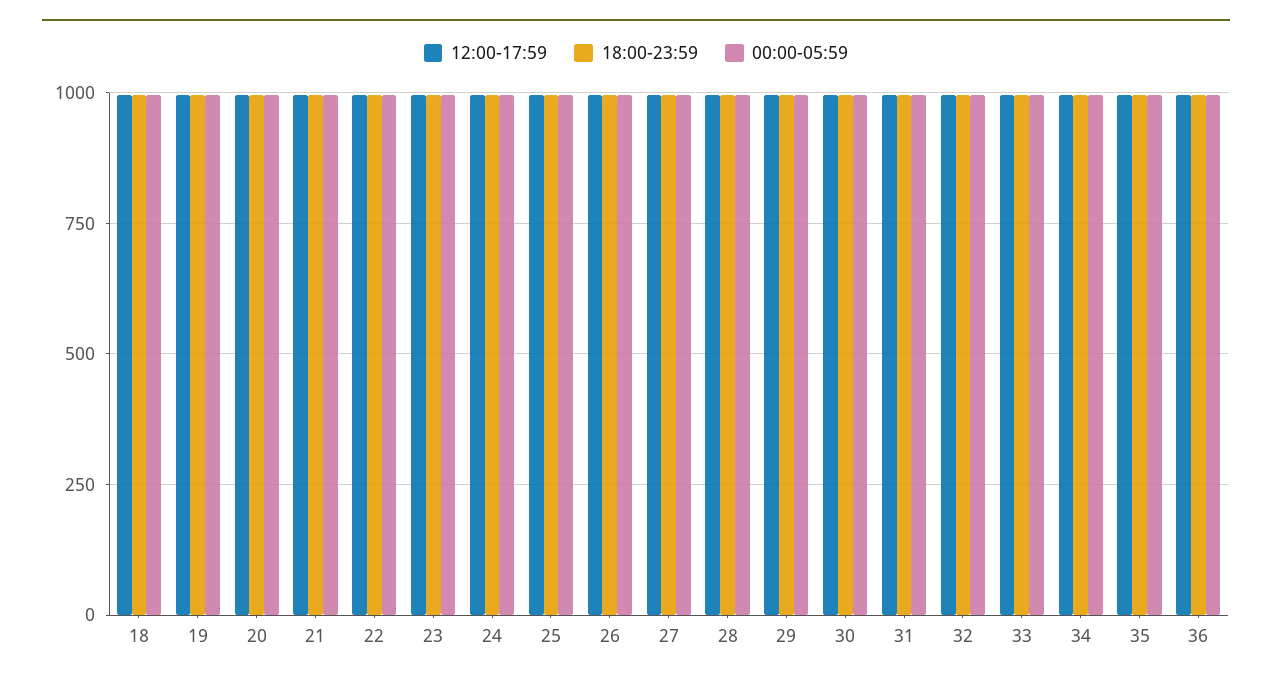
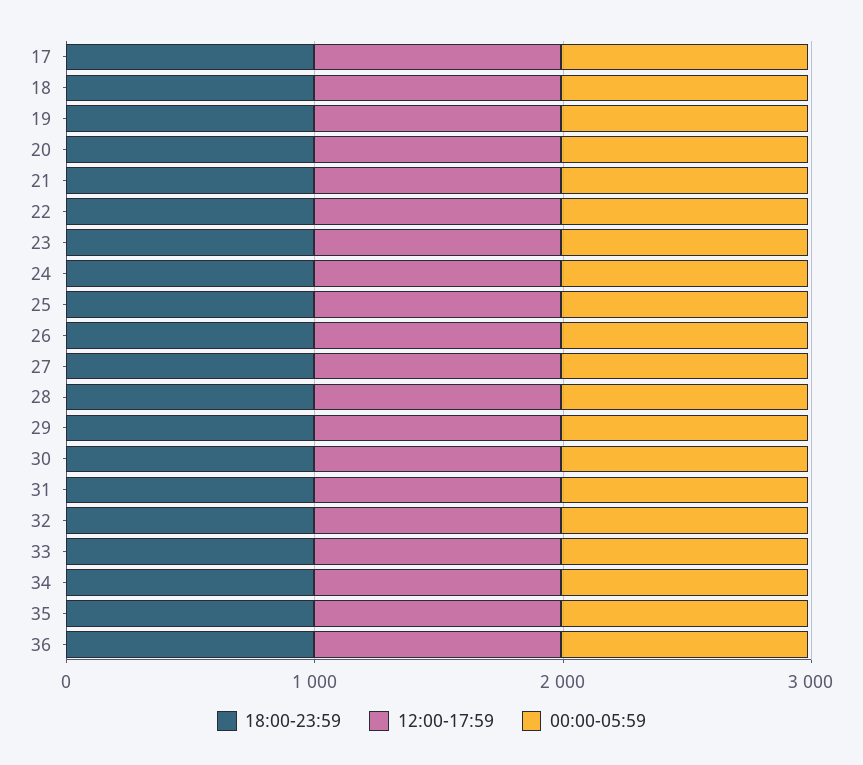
18:00-23:59, 17: none -> 1000
12:00-17:59, 17: none -> 1000
00:00-05:59, 17: none -> 1000

